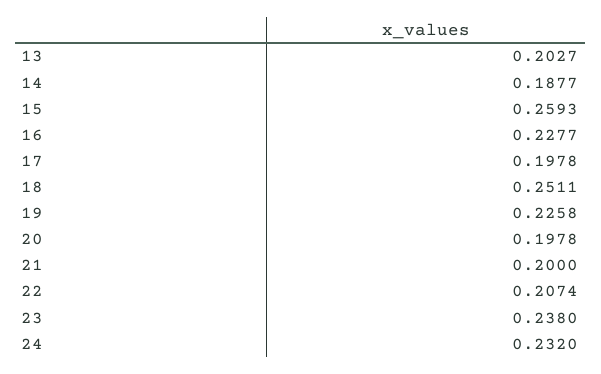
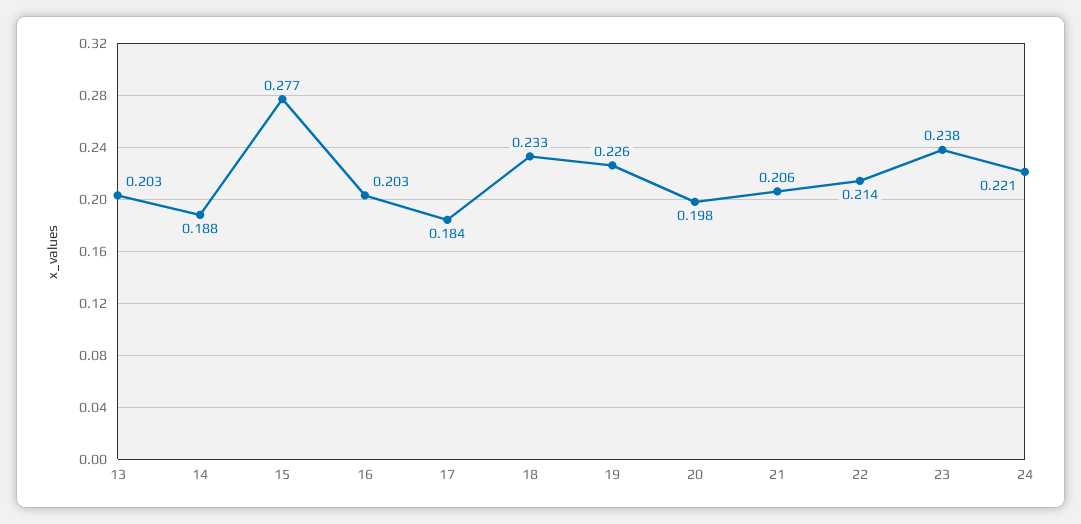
15: 0.2593 -> 0.277
16: 0.2277 -> 0.203
17: 0.1978 -> 0.184
18: 0.2511 -> 0.233
21: 0.2 -> 0.206
22: 0.2074 -> 0.214
24: 0.232 -> 0.221

